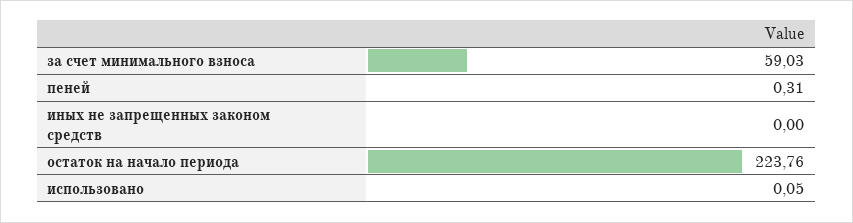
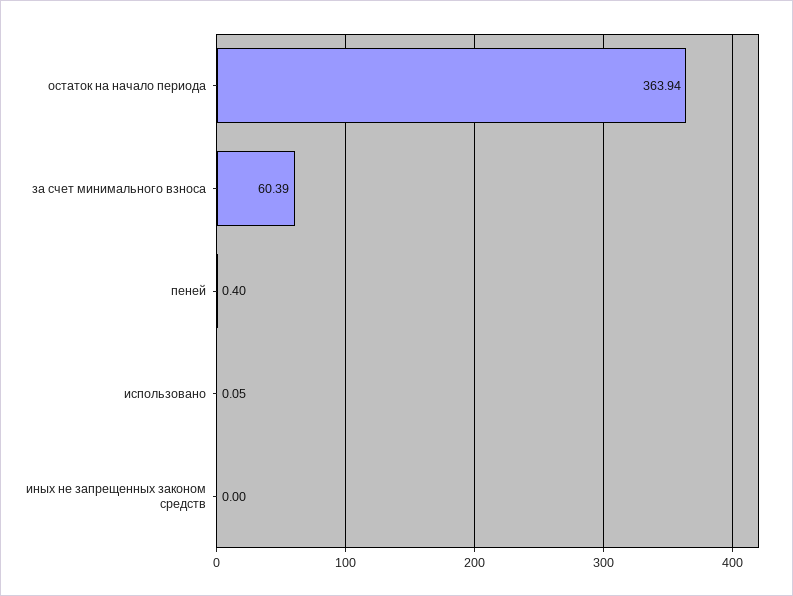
за счет минимального взноса: 59.03 -> 60.39
пеней: 0.31 -> 0.4
остаток на начало периода: 223.76 -> 363.94

